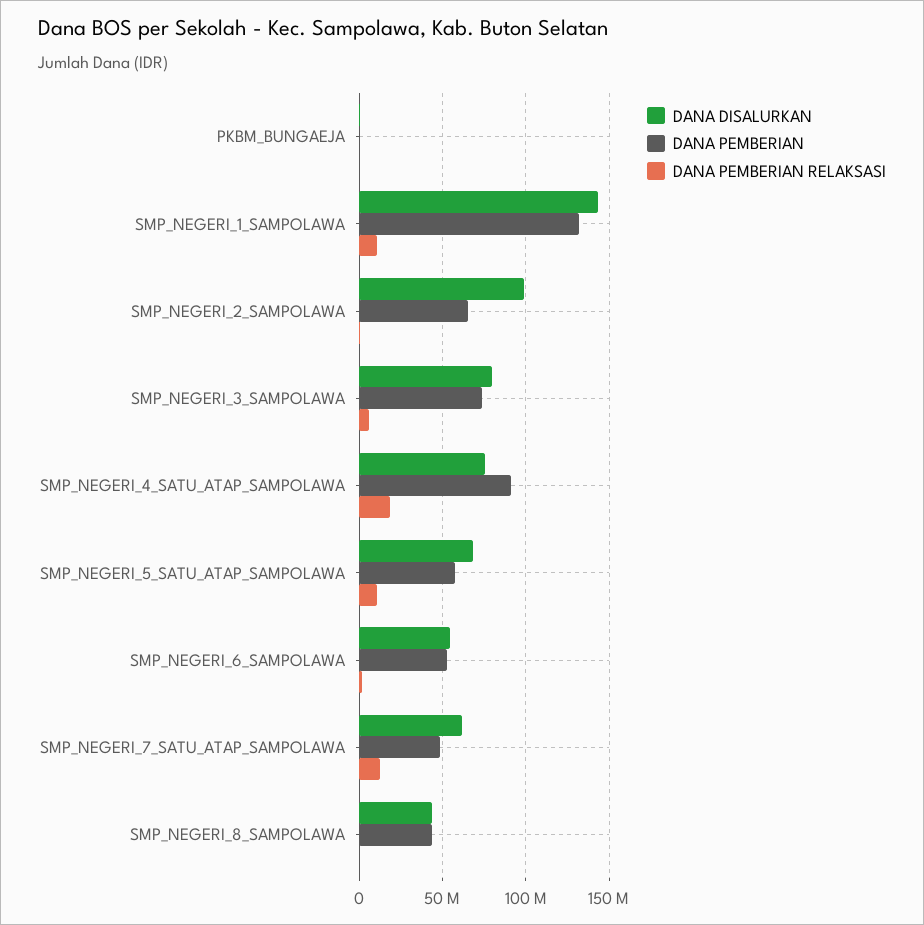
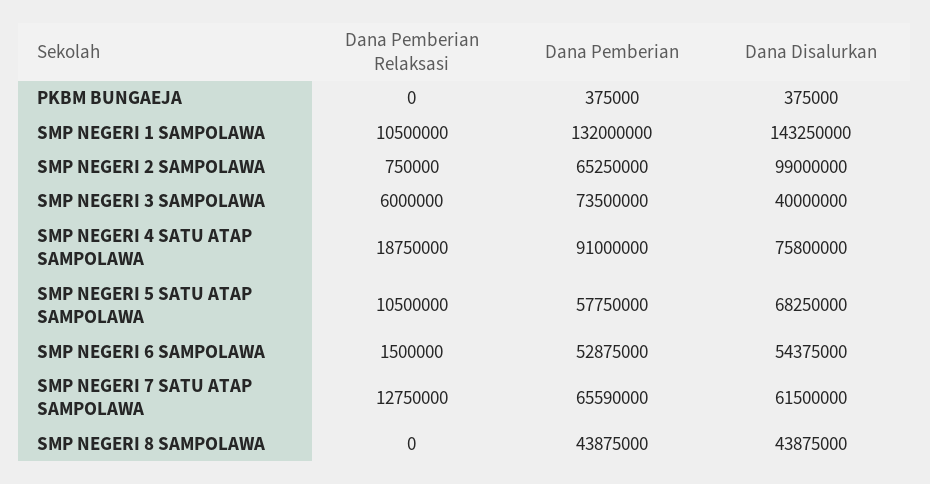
DANA DISALURKAN, SMP_NEGERI_3_SAMPOLAWA: 80000000 -> 40000000
DANA PEMBERIAN, SMP_NEGERI_7_SATU_ATAP_SAMPOLAWA: 50000000 -> 65590000

